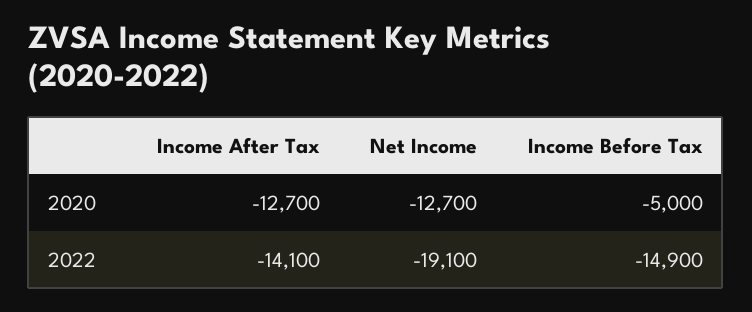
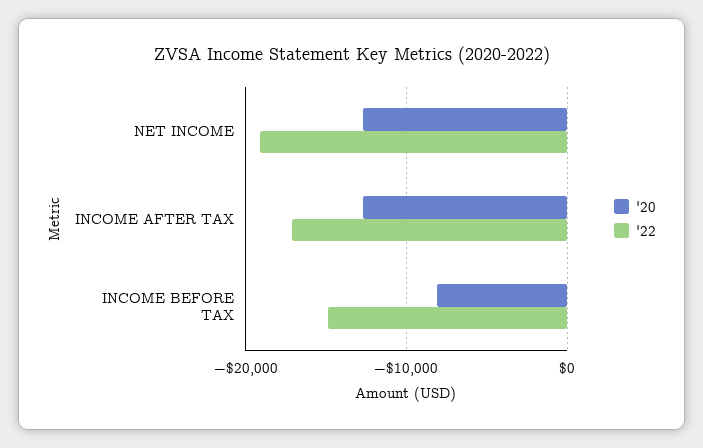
2020, Income Before Tax: -5000 -> -8000
2022, Income After Tax: -14100 -> -17000

